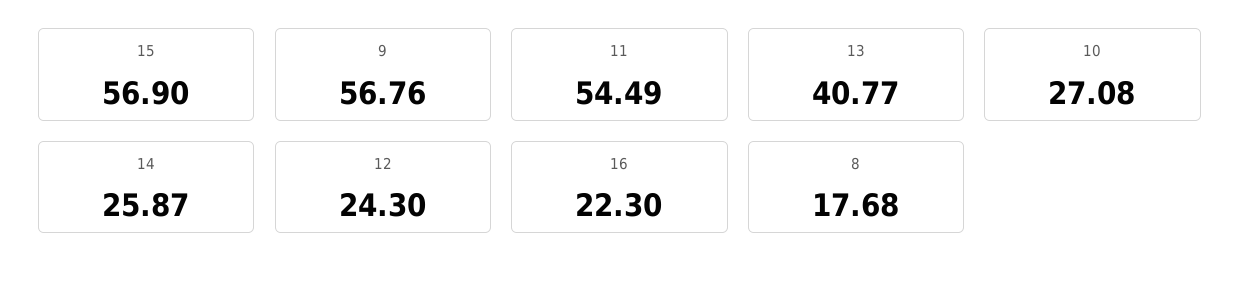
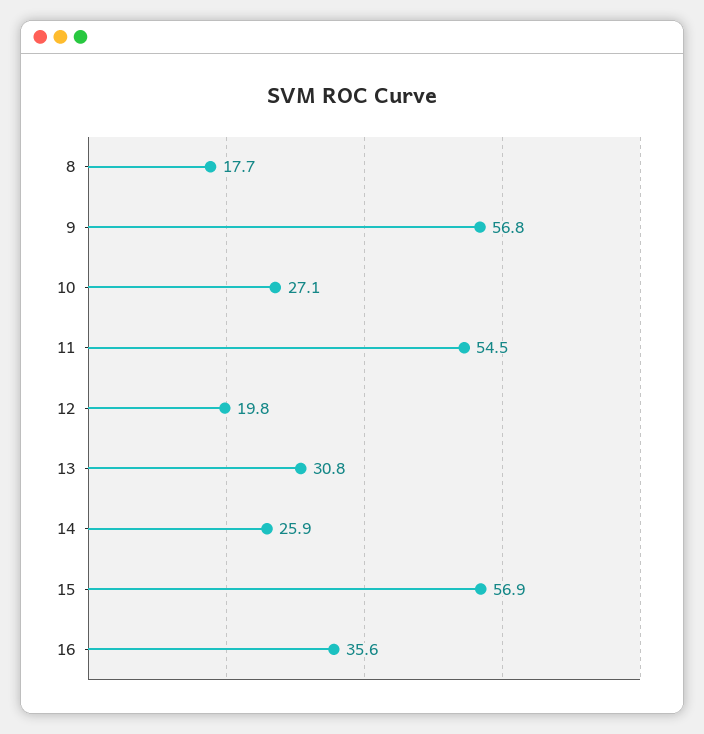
13: 40.77 -> 30.8
12: 24.3 -> 19.8
16: 22.3 -> 35.6

